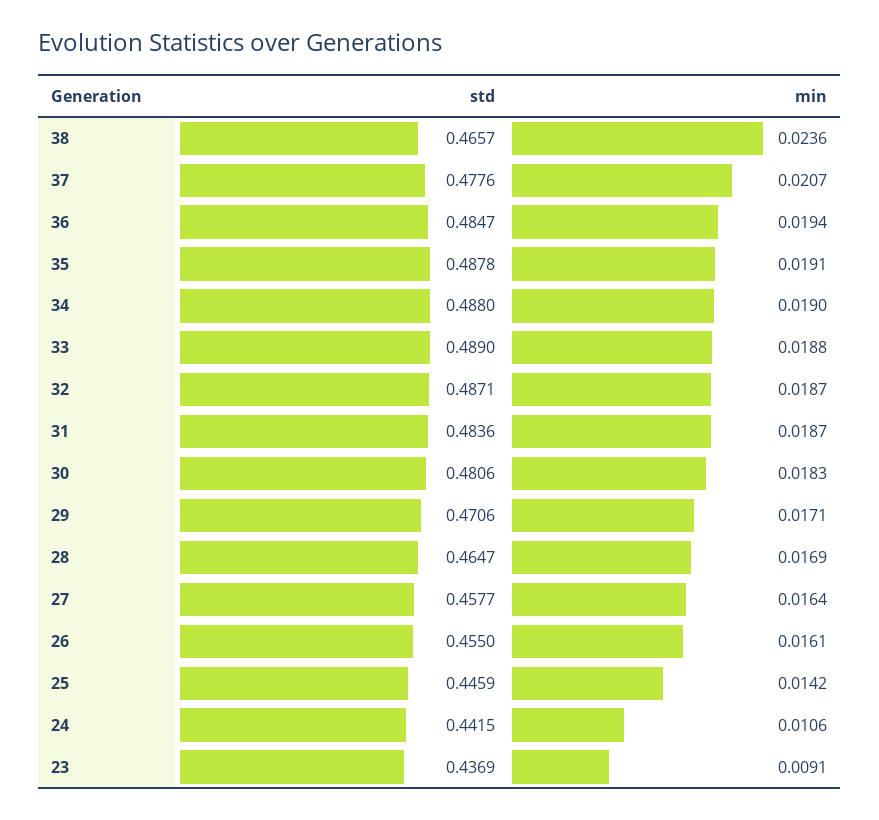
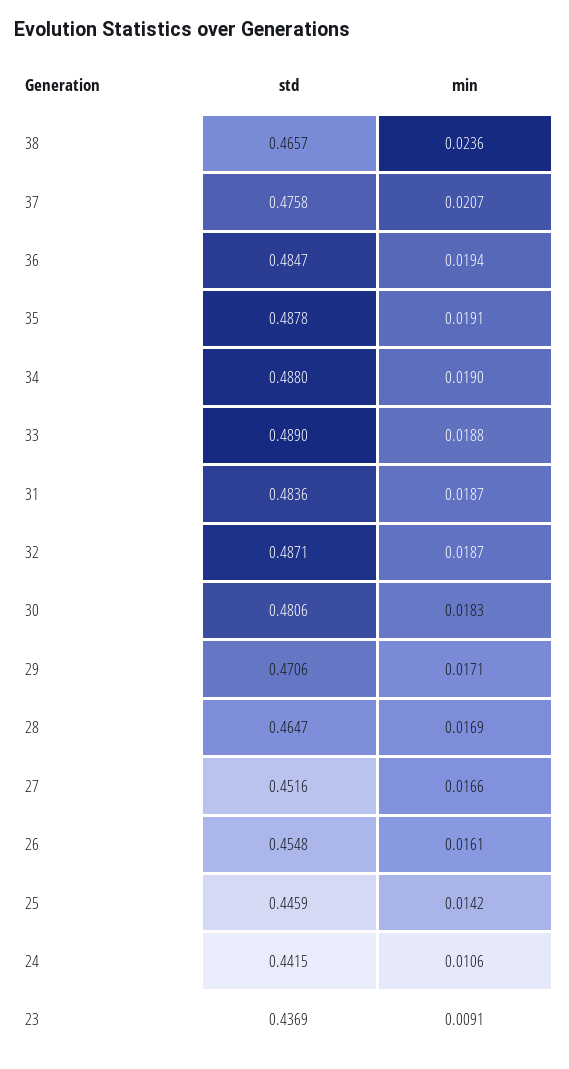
std, 37: 0.4776 -> 0.4758
std, 27: 0.4577 -> 0.4516
min, 27: 0.0164 -> 0.0166
std, 26: 0.455 -> 0.4548

